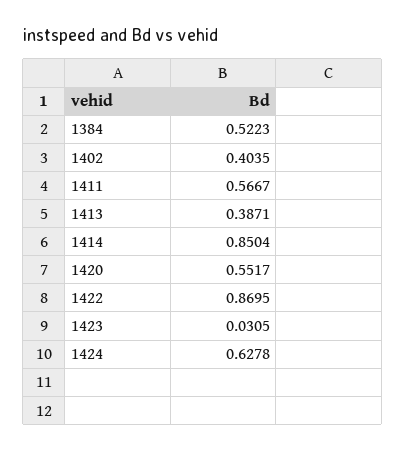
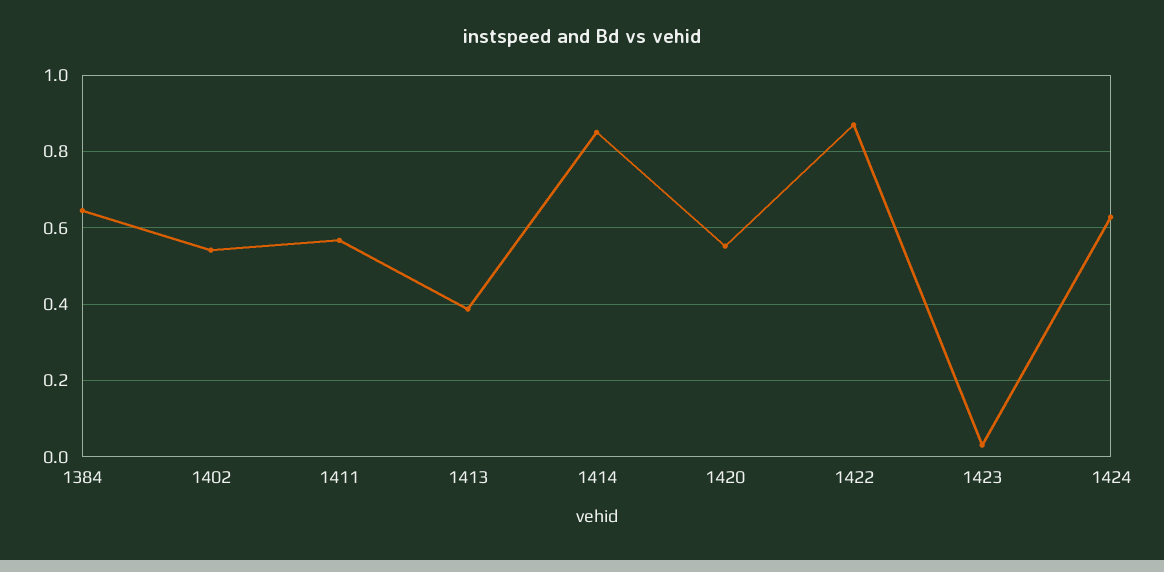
1384: 0.5223 -> 0.64
1402: 0.4035 -> 0.54

